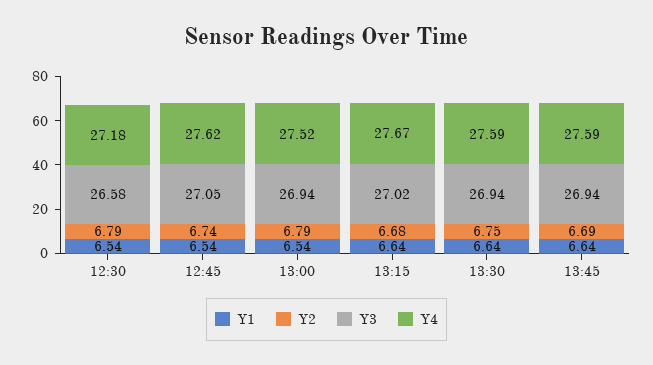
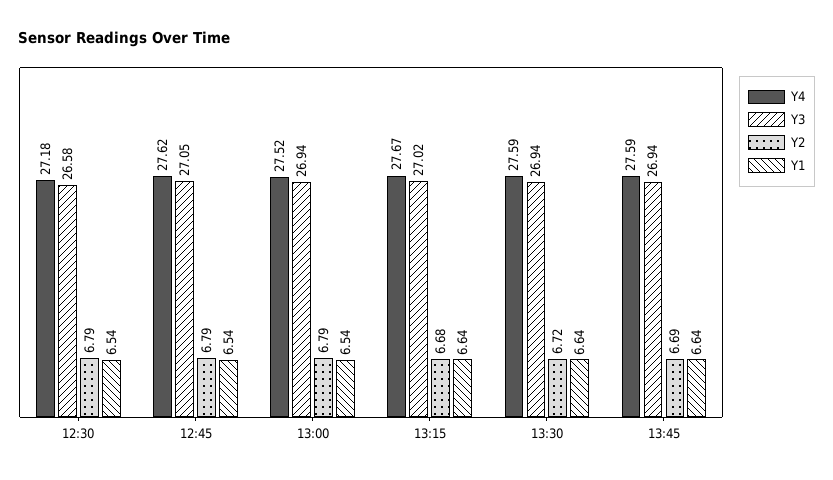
Y2, 12:45: 6.74 -> 6.79
Y2, 13:30: 6.75 -> 6.72

